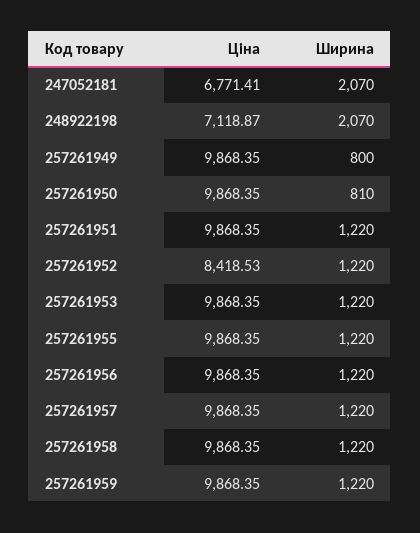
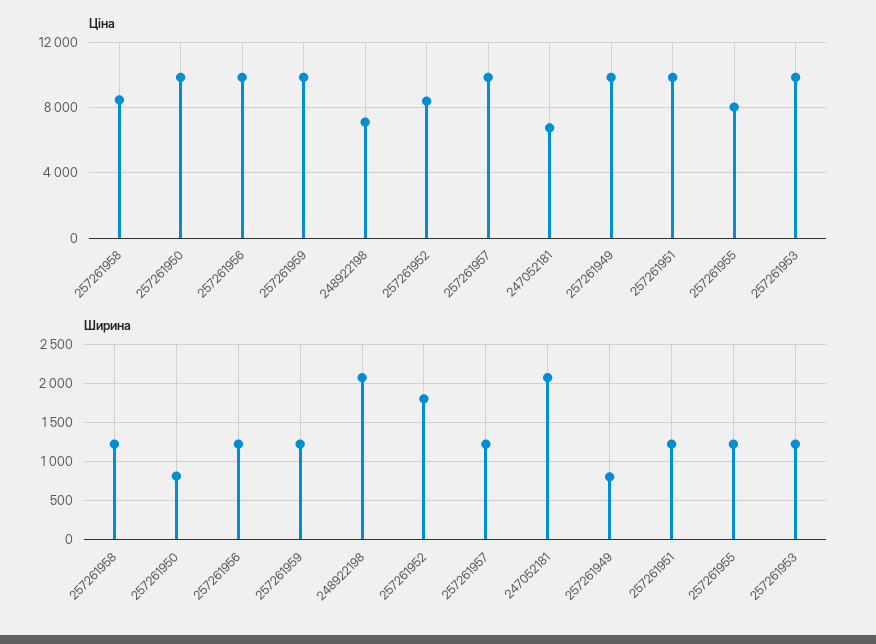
Ширина, 257261952: 1220 -> 1800
Ціна, 257261955: 9868.35 -> 8000
Ціна, 257261958: 9868.35 -> 8500

